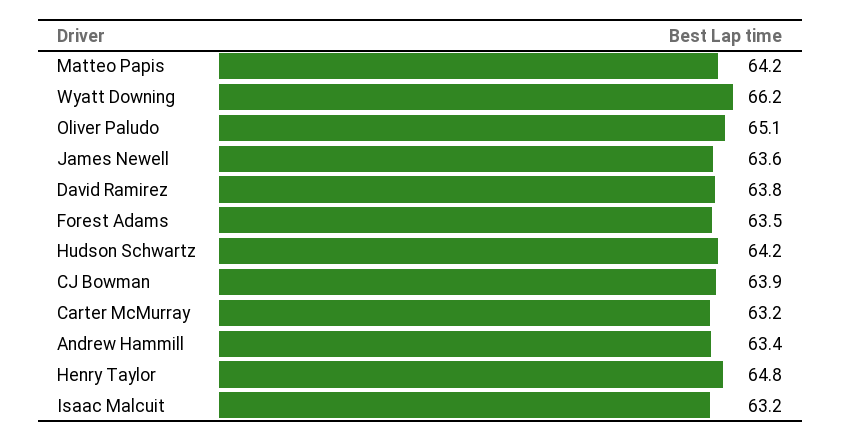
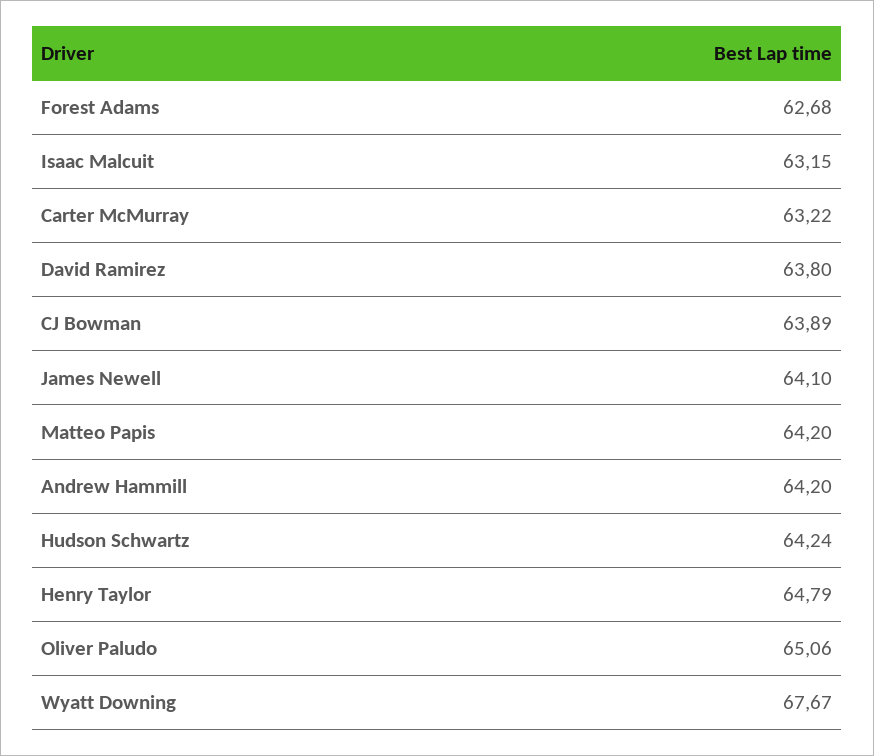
Wyatt Downing: 66.2 -> 67.67
James Newell: 63.6 -> 64.1
Forest Adams: 63.5 -> 62.68
Andrew Hammill: 63.4 -> 64.2

